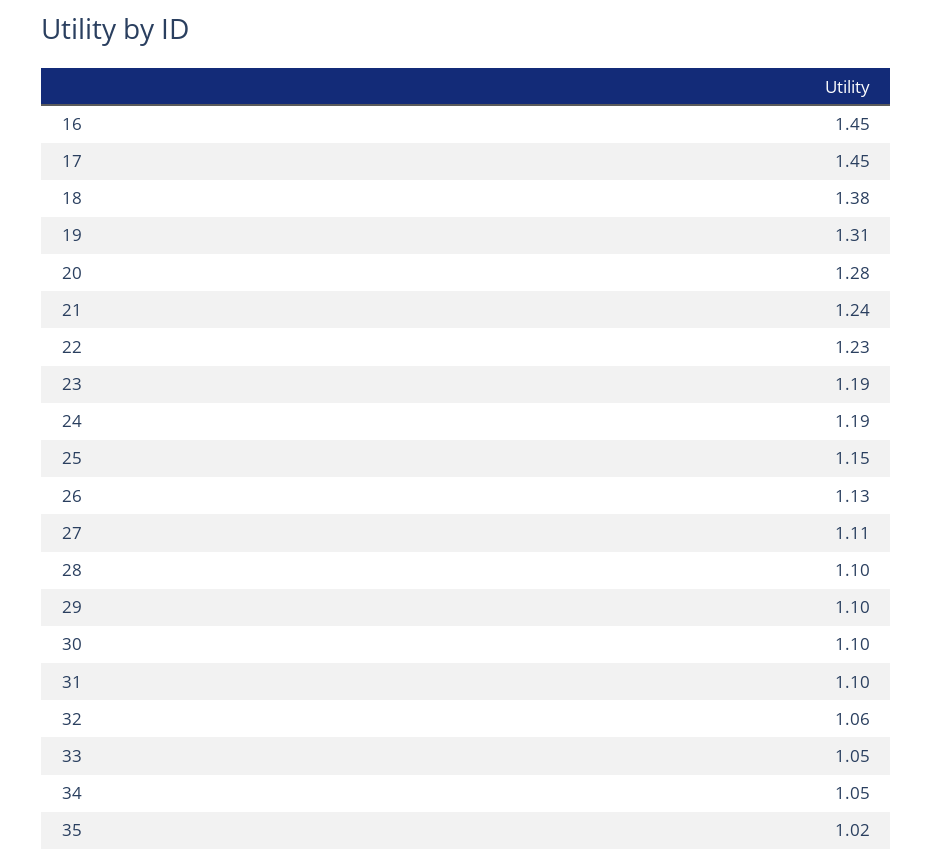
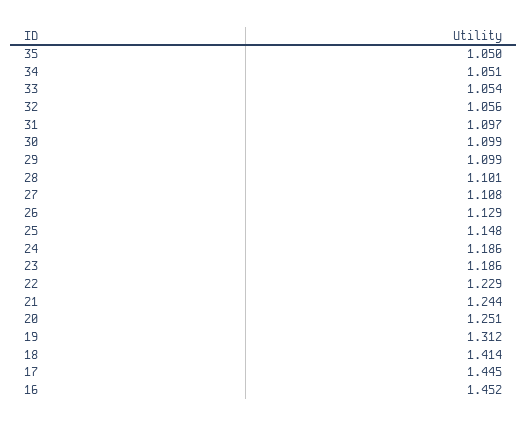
18: 1.38 -> 1.414
20: 1.28 -> 1.251
35: 1.02 -> 1.05

